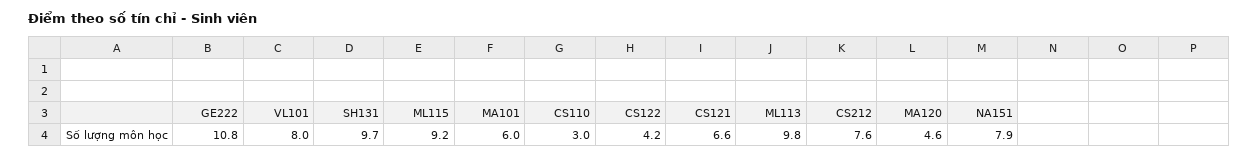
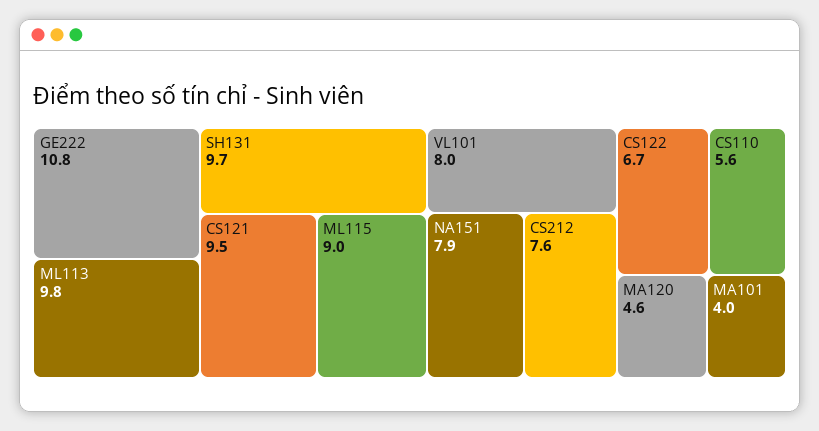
ML115: 9.2 -> 9
MA101: 6 -> 4
CS110: 3 -> 5.6
CS122: 4.2 -> 6.7
CS121: 6.6 -> 9.5

